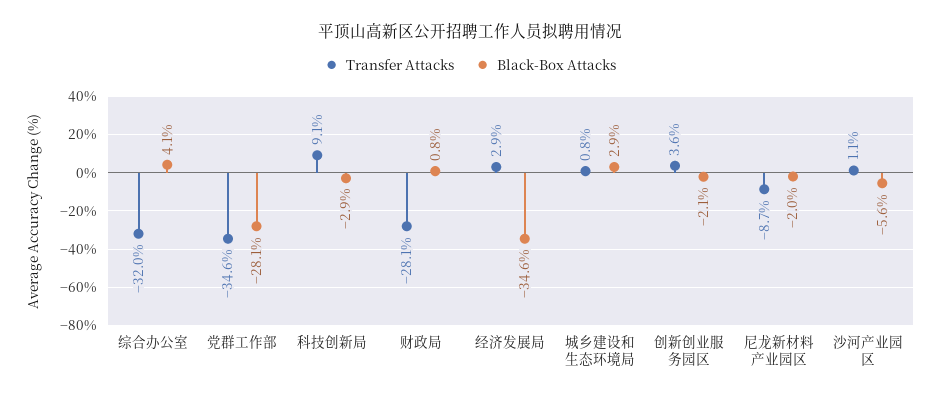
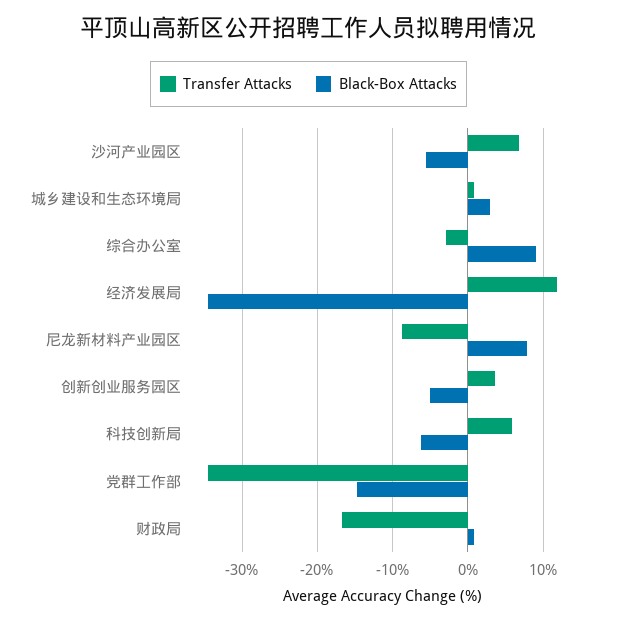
Transfer Attacks, 综合办公室: -32 -> -3
Black-Box Attacks, 综合办公室: 4.1 -> 9
Black-Box Attacks, 党群工作部: -28.1 -> -15
Transfer Attacks, 科技创新局: 9.1 -> 6
Black-Box Attacks, 科技创新局: -2.9 -> -6
Transfer Attacks, 财政局: -28.1 -> -17
Transfer Attacks, 经济发展局: 2.9 -> 12
Black-Box Attacks, 创新创业服务园区: -2.1 -> -5
Black-Box Attacks, 尼龙新材料产业园区: -2 -> 8
Transfer Attacks, 沙河产业园区: 1.1 -> 7

